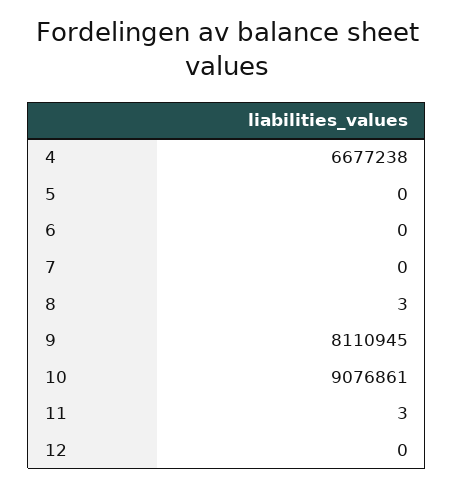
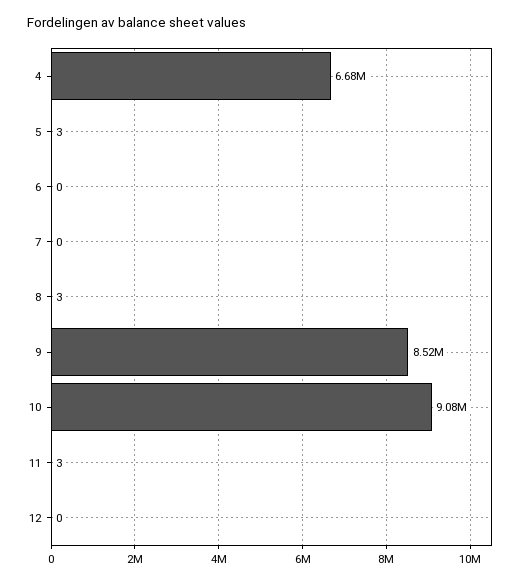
5: 0 -> 3
9: 8110945 -> 8520000

